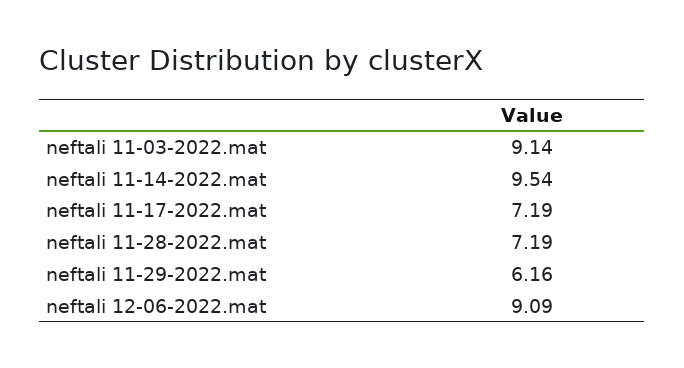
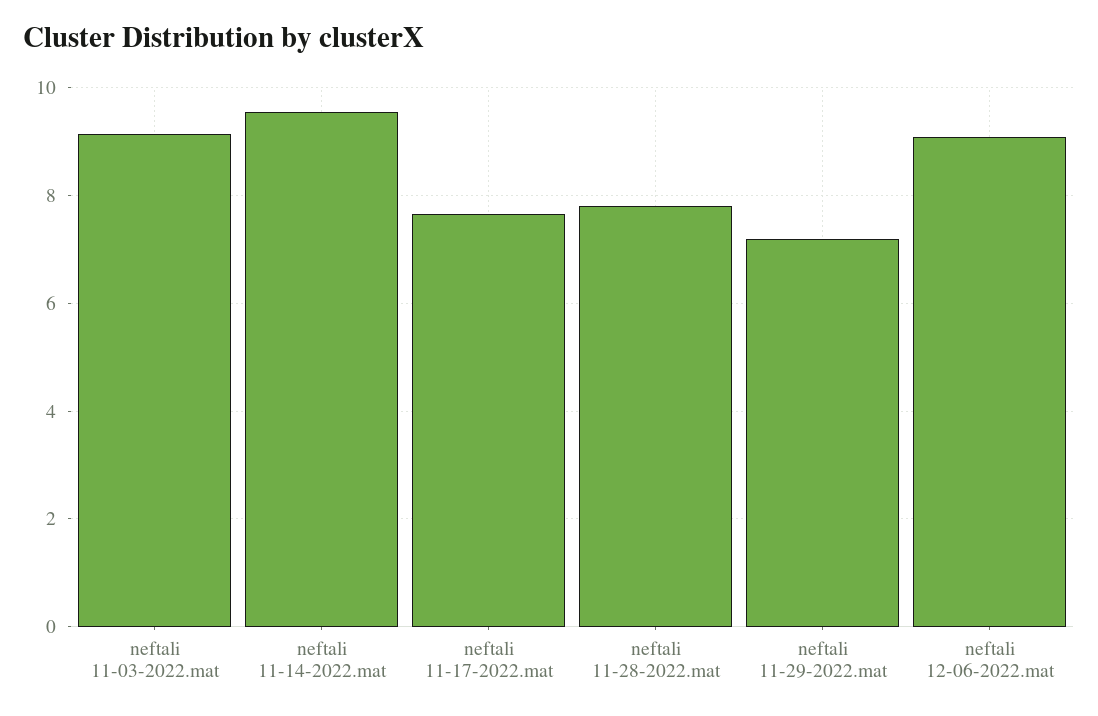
neftali 11-17-2022.mat: 7.19 -> 7.6
neftali 11-28-2022.mat: 7.19 -> 7.8
neftali 11-29-2022.mat: 6.16 -> 7.2

